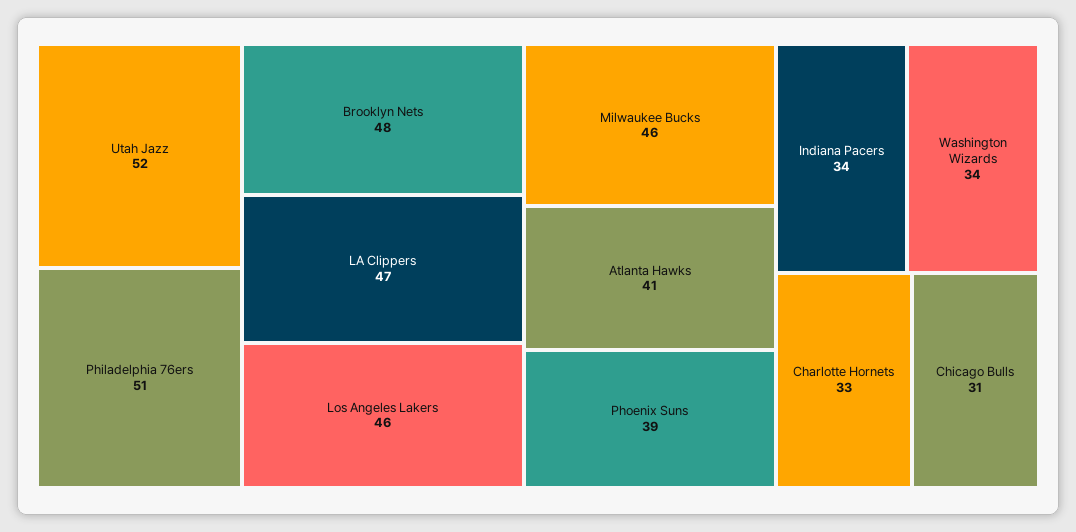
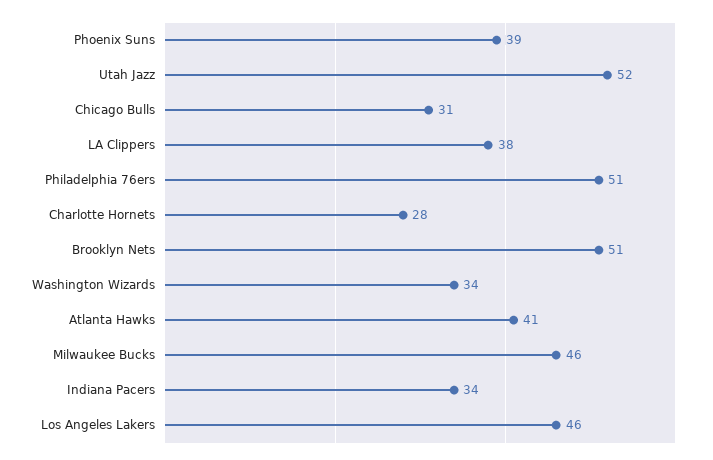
Brooklyn Nets: 48 -> 51
LA Clippers: 47 -> 38
Charlotte Hornets: 33 -> 28

